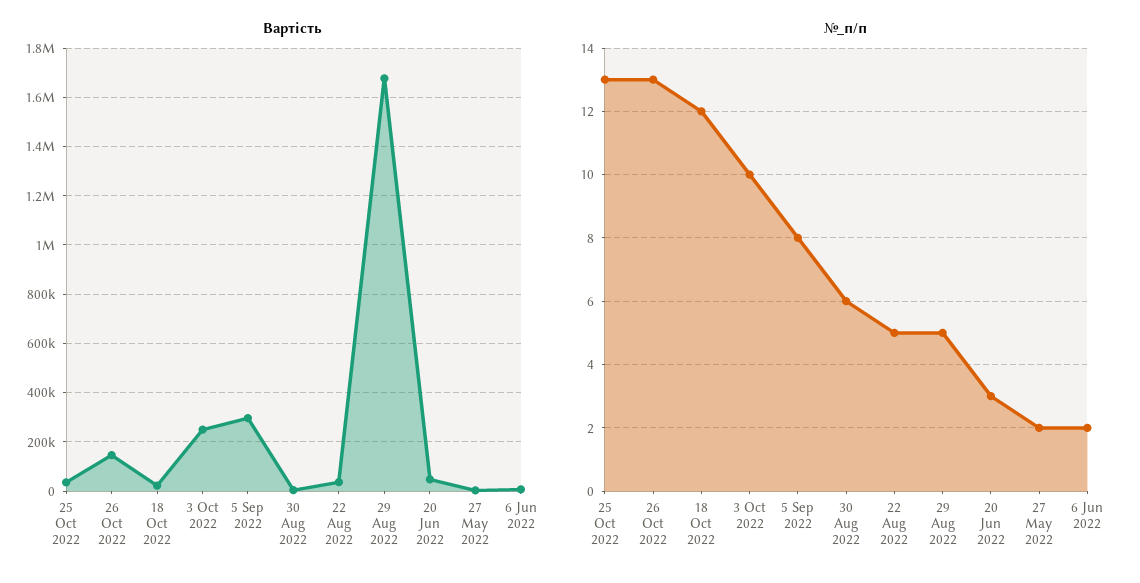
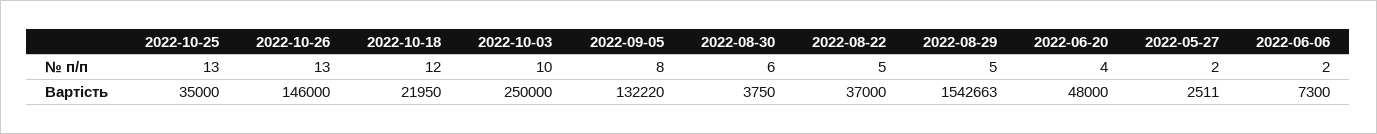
Вартість, 5 Sep 2022: 300000 -> 132220
Вартість, 29 Aug 2022: 1675000 -> 1542663
№_п/п, 20 Jun 2022: 3 -> 4

